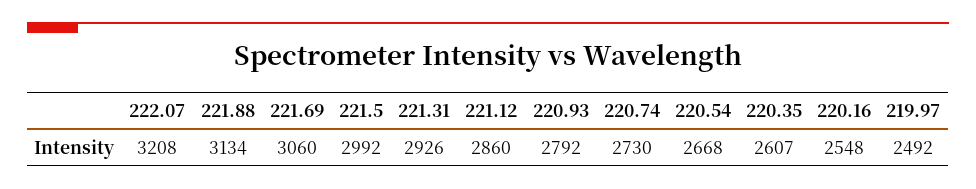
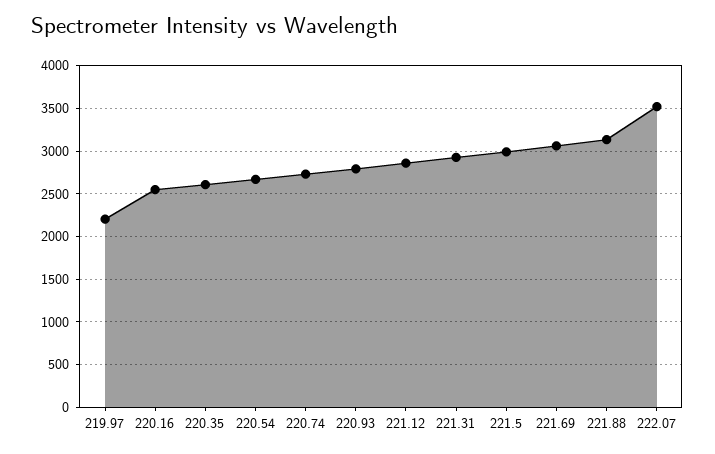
222.07: 3208 -> 3500
219.97: 2492 -> 2200

